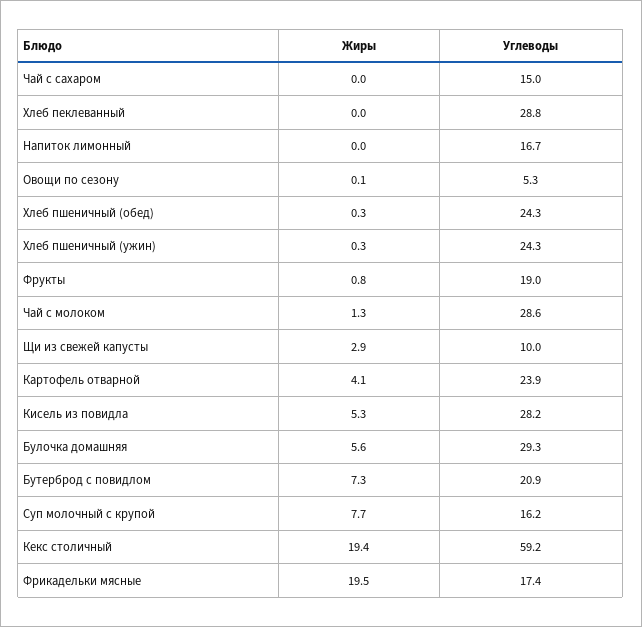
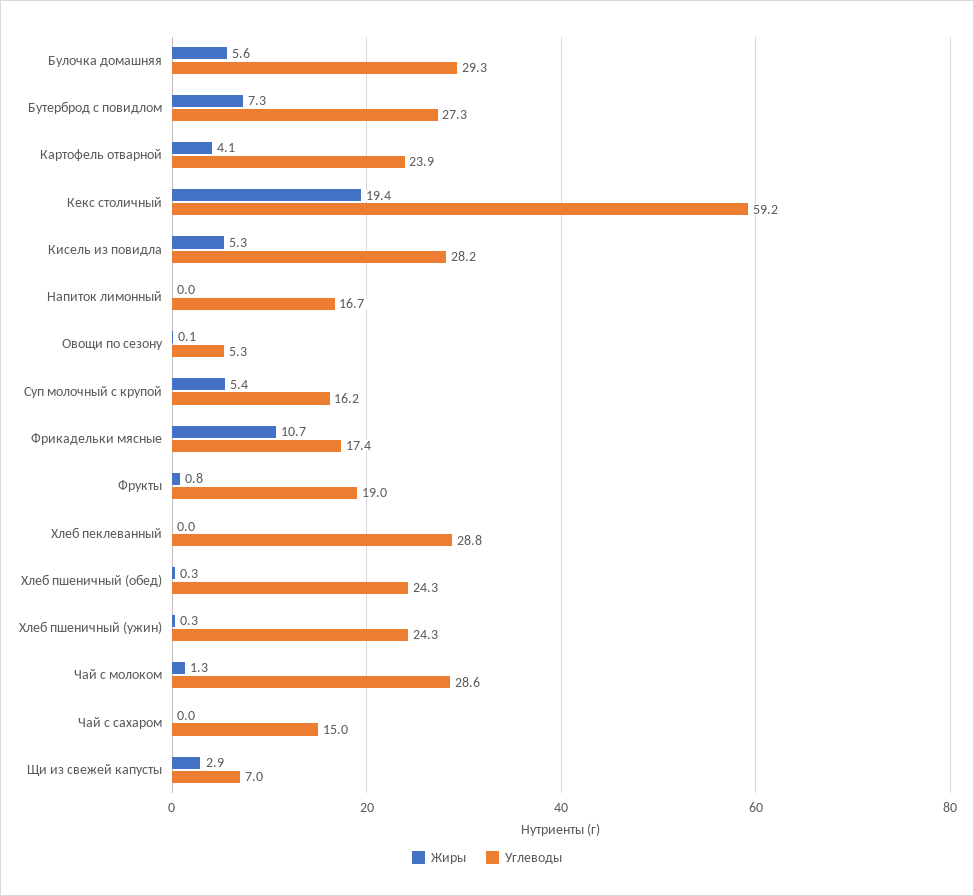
Углеводы, Щи из свежей капусты: 10 -> 7
Углеводы, Бутерброд с повидлом: 20.9 -> 27.3
Жиры, Суп молочный с крупой: 7.7 -> 5.4
Жиры, Фрикадельки мясные: 19.5 -> 10.7

